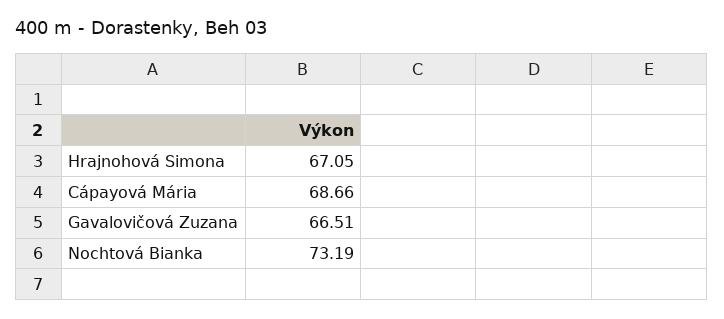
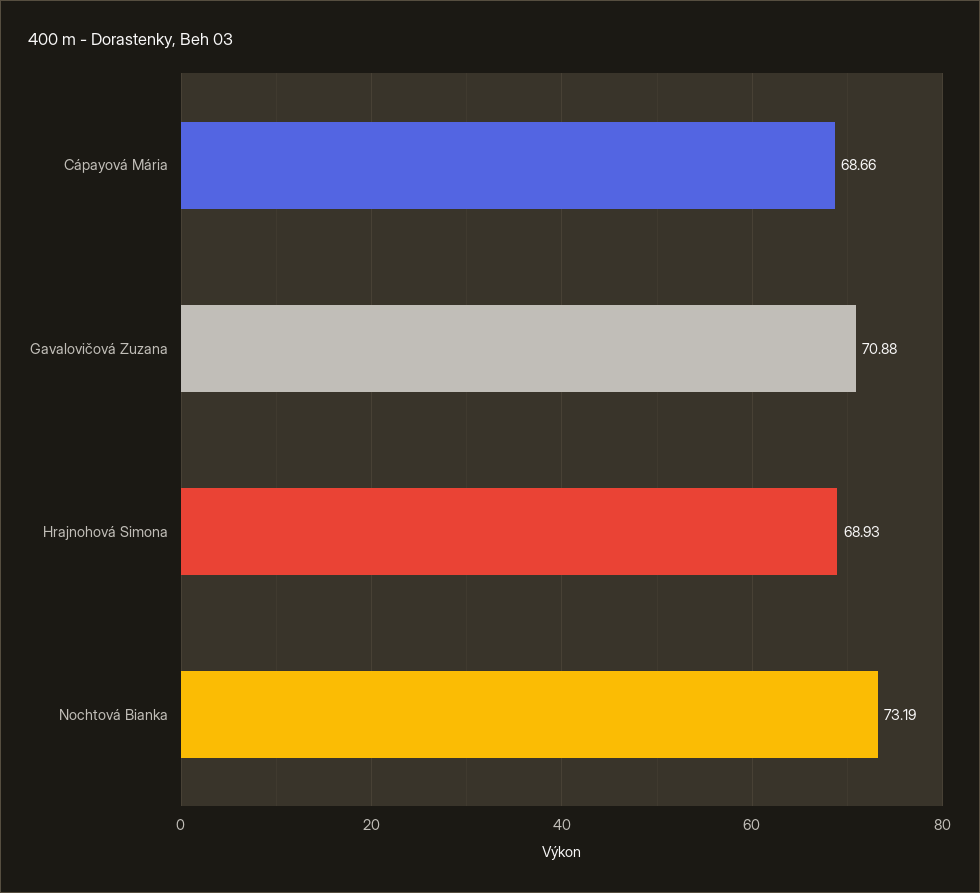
Hrajnohová Simona: 67.05 -> 68.93
Gavalovičová Zuzana: 66.51 -> 70.88

